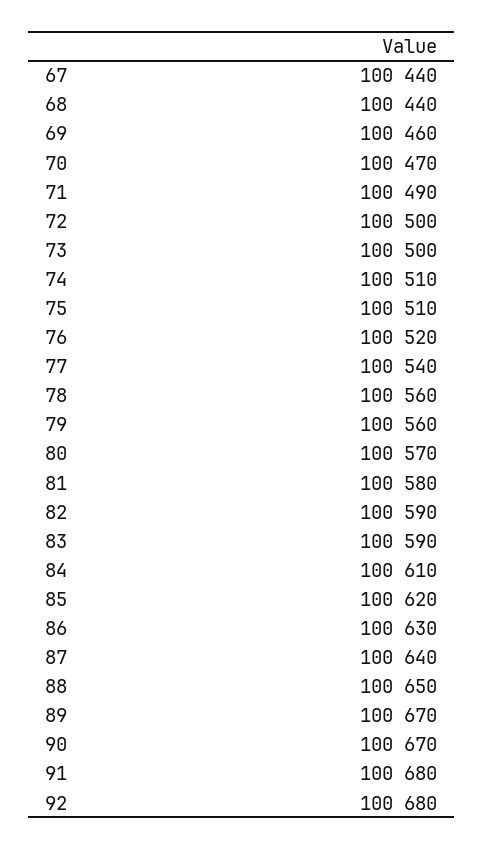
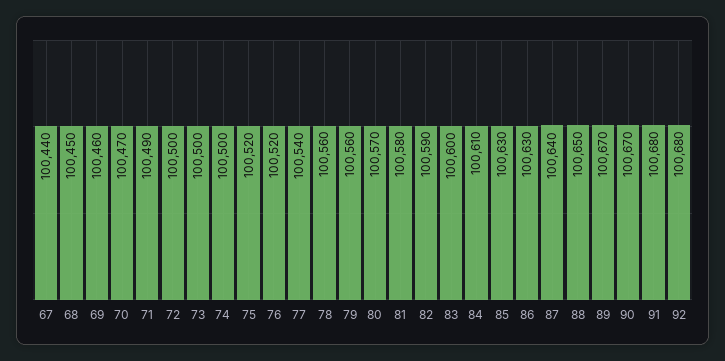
68: 100440 -> 100450
74: 100510 -> 100500
75: 100510 -> 100520
83: 100590 -> 100600
85: 100620 -> 100630

